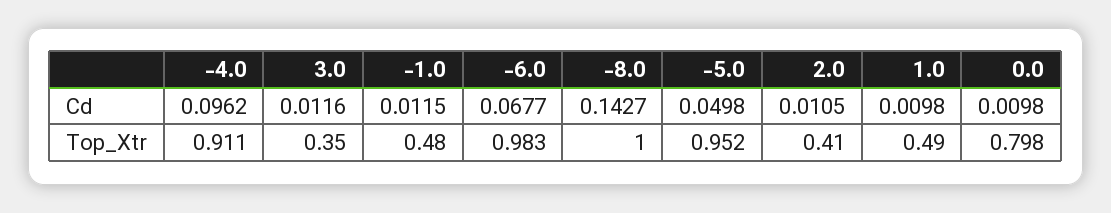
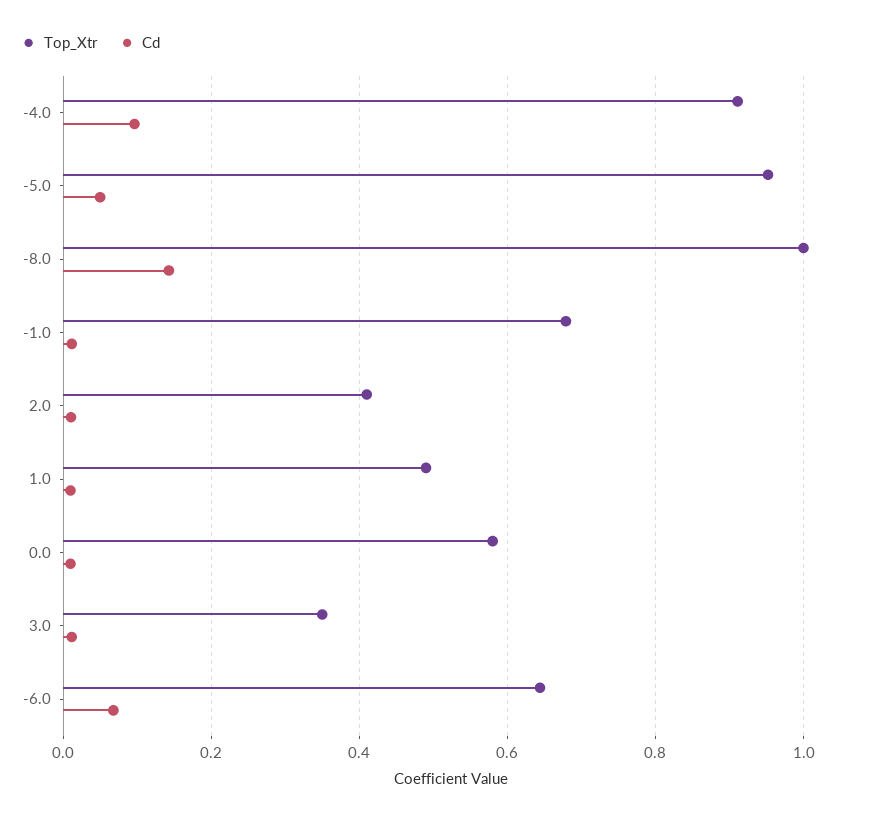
Top_Xtr, -1.0: 0.48 -> 0.68
Top_Xtr, -6.0: 0.983 -> 0.64
Top_Xtr, 0.0: 0.798 -> 0.58

